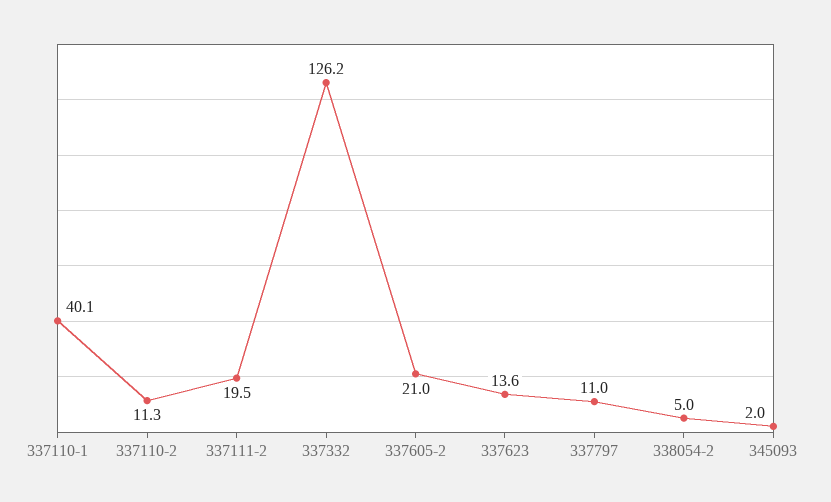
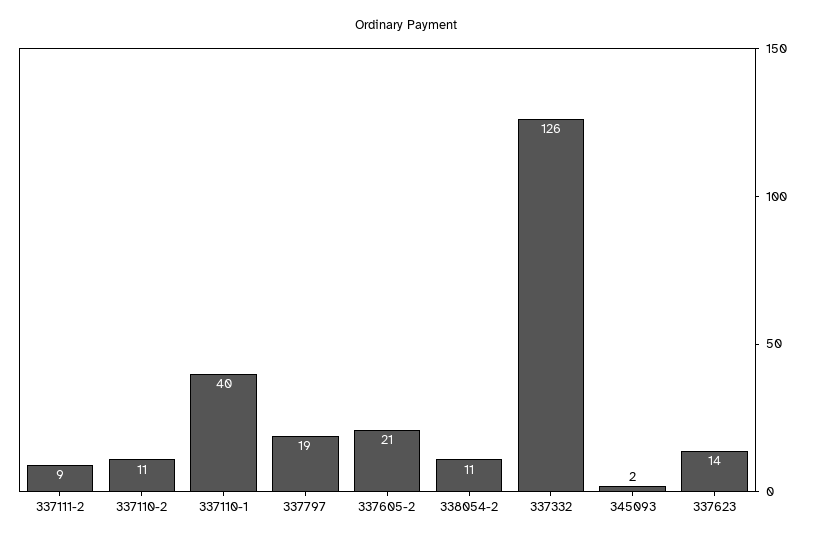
337111-2: 19.5 -> 9
337797: 11 -> 19
338054-2: 5 -> 11

